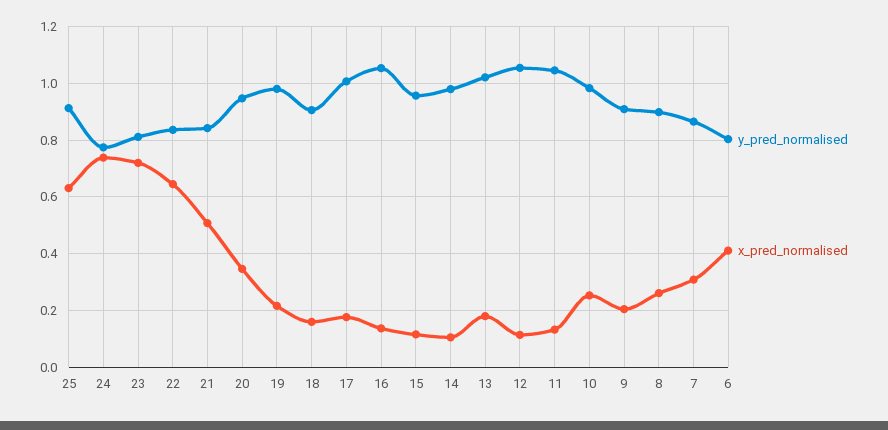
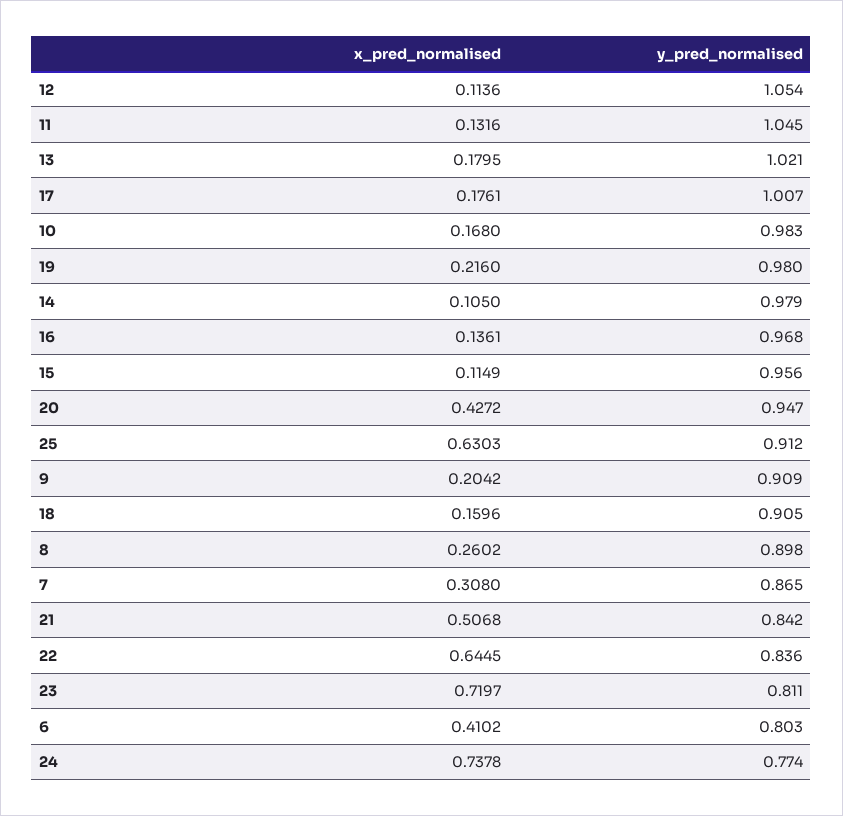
x_pred_normalised, 20: 0.35 -> 0.4272
y_pred_normalised, 16: 1.05 -> 0.968
x_pred_normalised, 10: 0.25 -> 0.168

